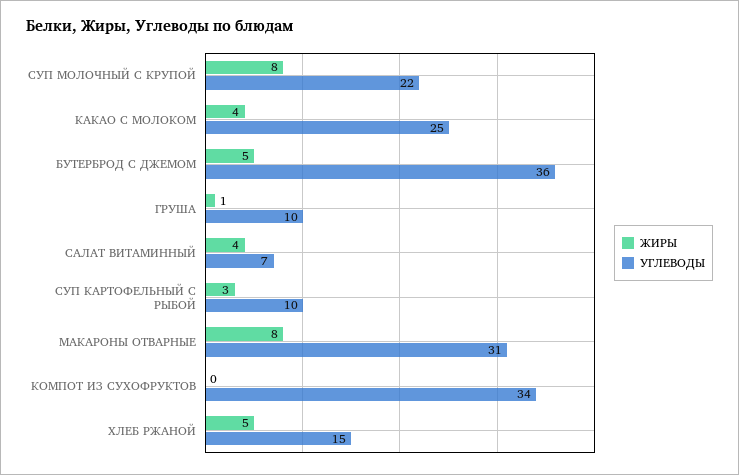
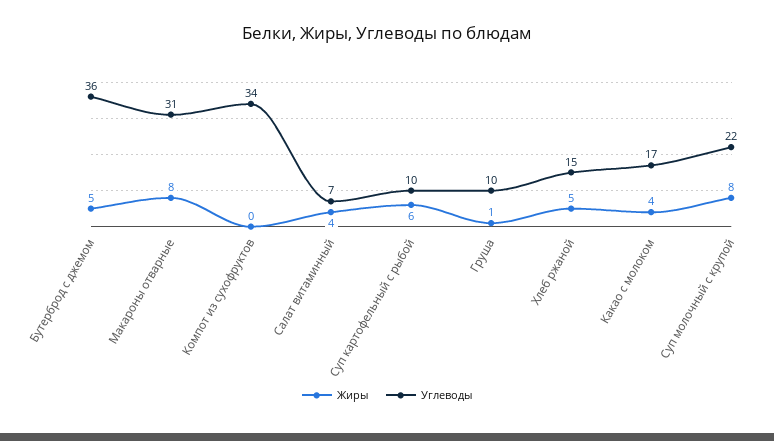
УГЛЕВОДЫ, КАКАО С МОЛОКОМ: 25 -> 17
ЖИРЫ, СУП КАРТОФЕЛЬНЫЙ С РЫБОЙ: 3 -> 6

